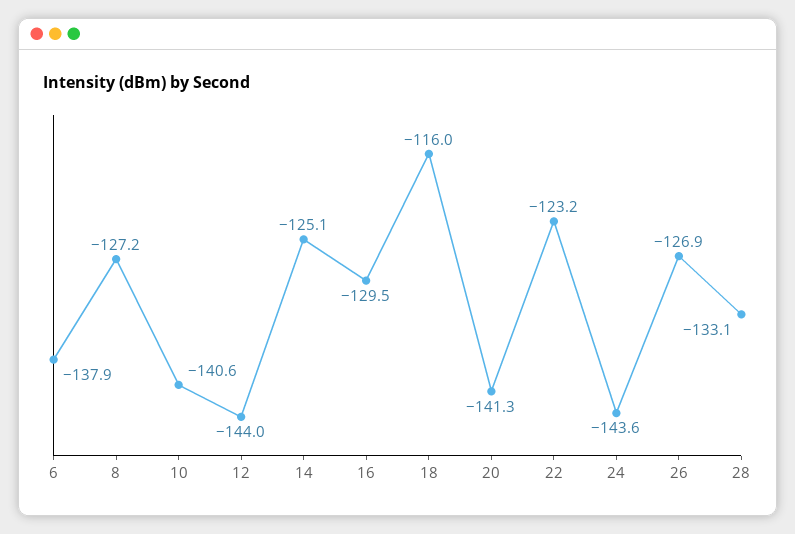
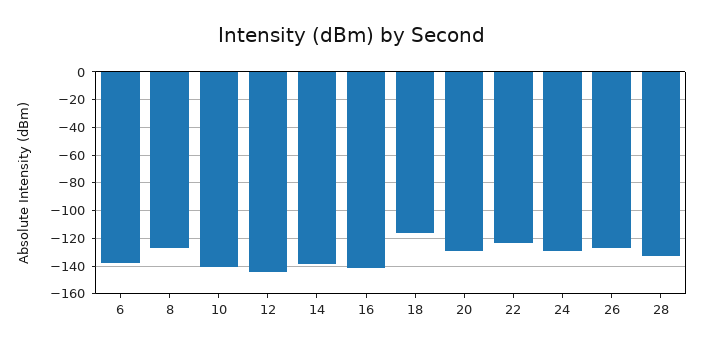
14: -125.1 -> -140
16: -129.5 -> -140
20: -141.3 -> -130
24: -143.6 -> -130

